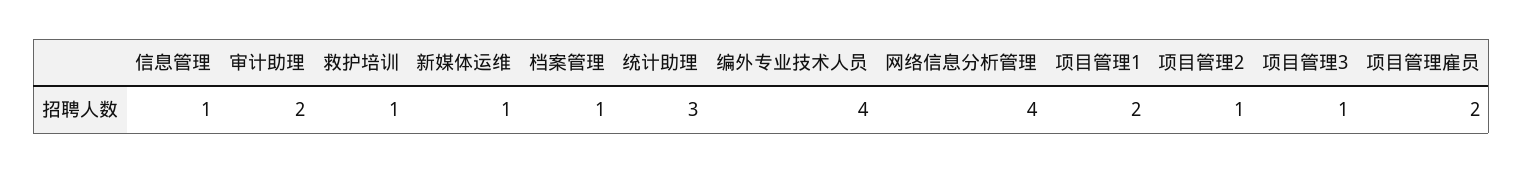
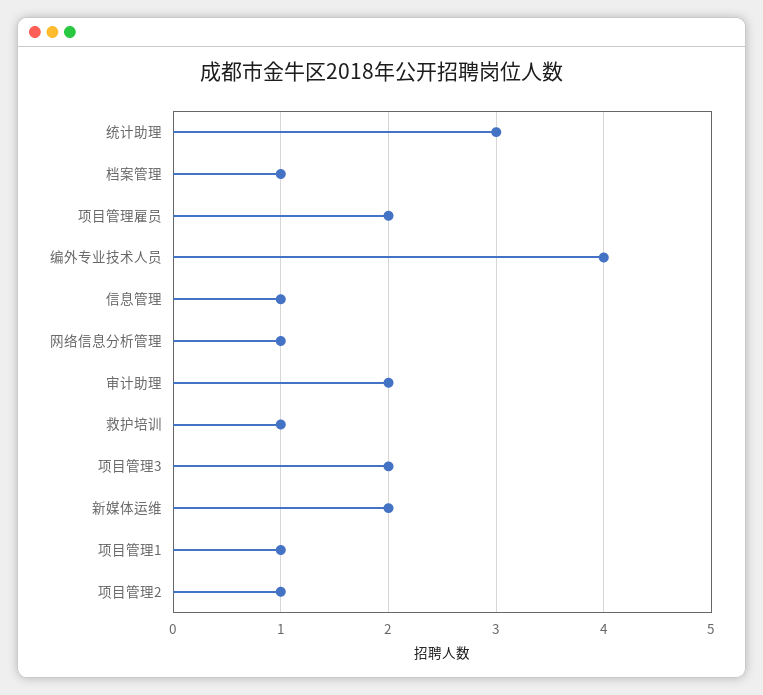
新媒体运维: 1 -> 2
网络信息分析管理: 4 -> 1
项目管理1: 2 -> 1
项目管理3: 1 -> 2

